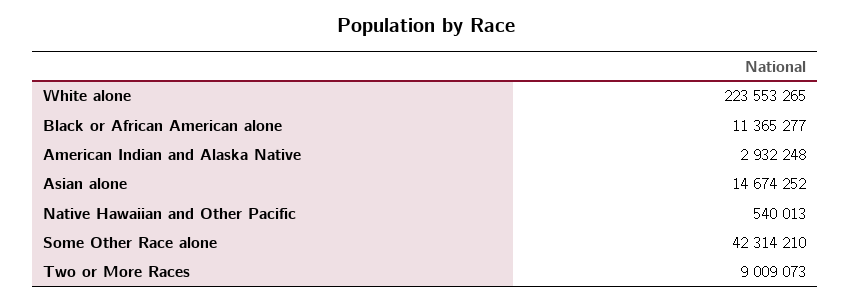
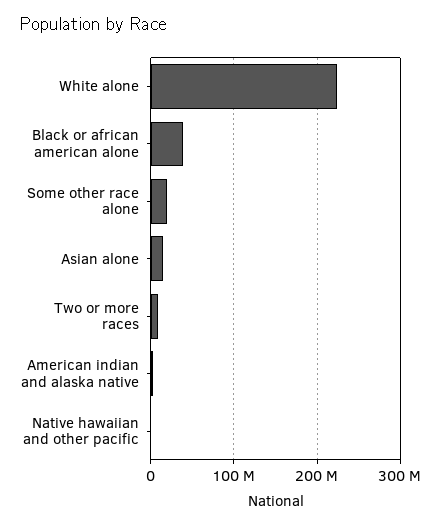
Black or African American alone: 11365277 -> 40000000
Some Other Race alone: 42314210 -> 20000000

